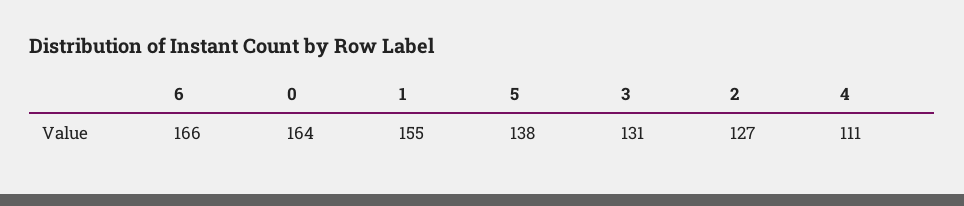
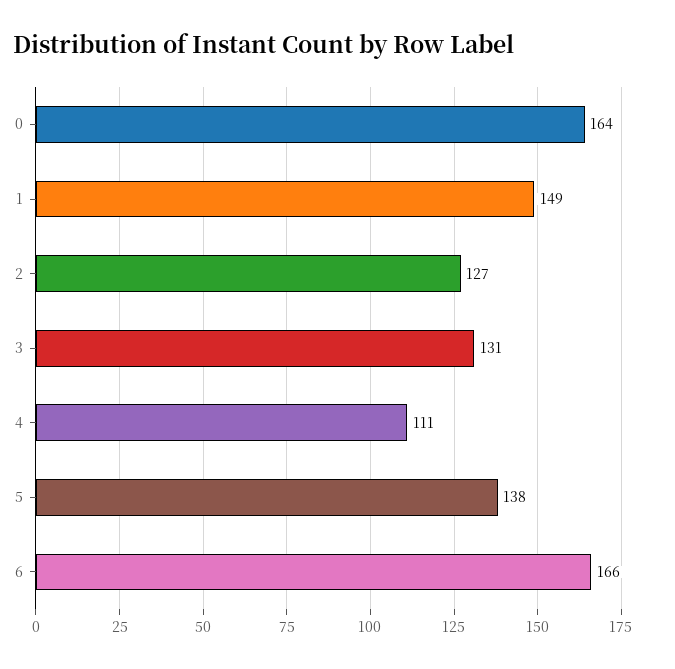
1: 155 -> 149

